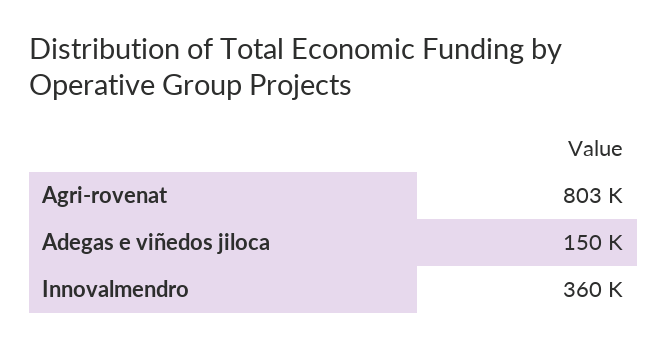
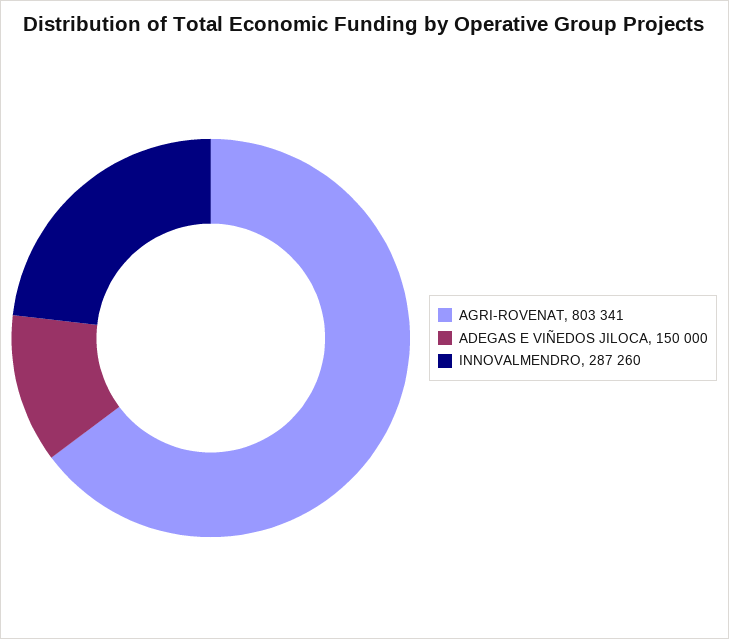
Innovalmendro: 360000 -> 287260

